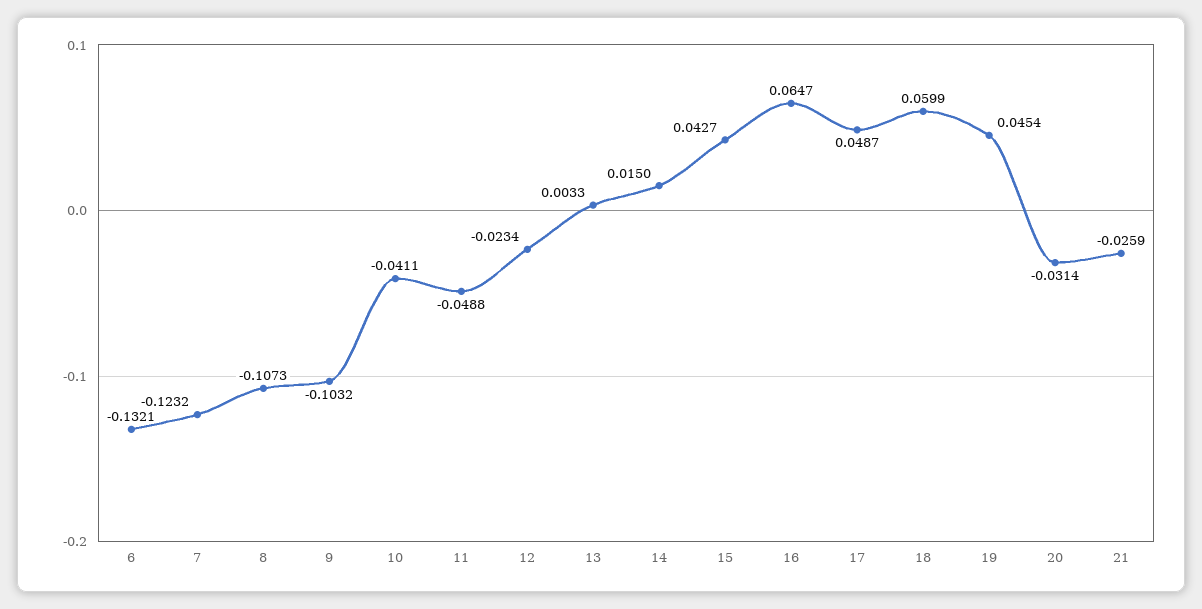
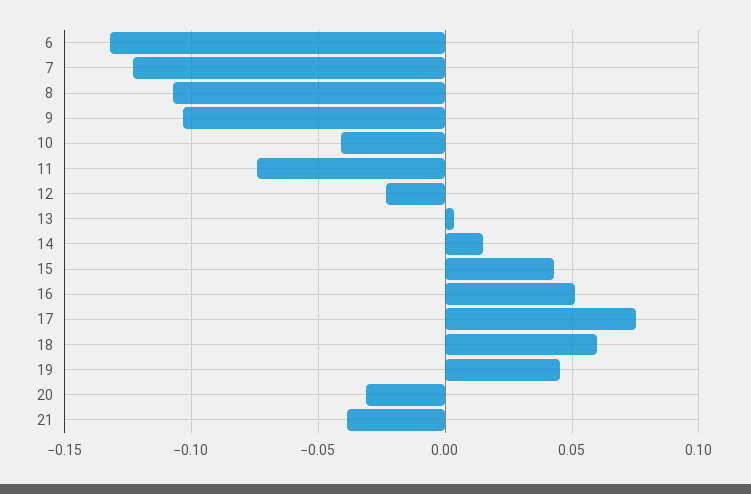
11: -0.0488 -> -0.075
16: 0.0647 -> 0.05
17: 0.0487 -> 0.075
21: -0.0259 -> -0.04

